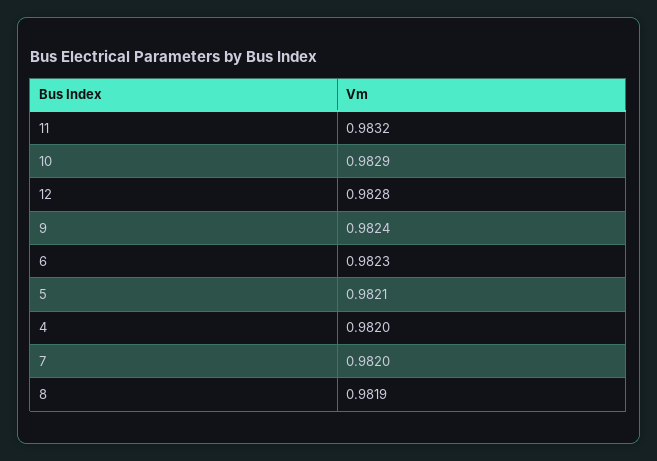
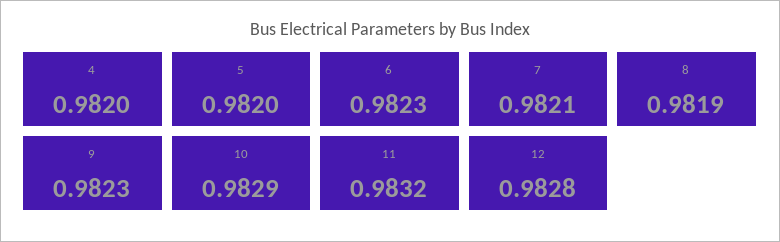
9: 0.9824 -> 0.9823
5: 0.9821 -> 0.982
7: 0.982 -> 0.9821

